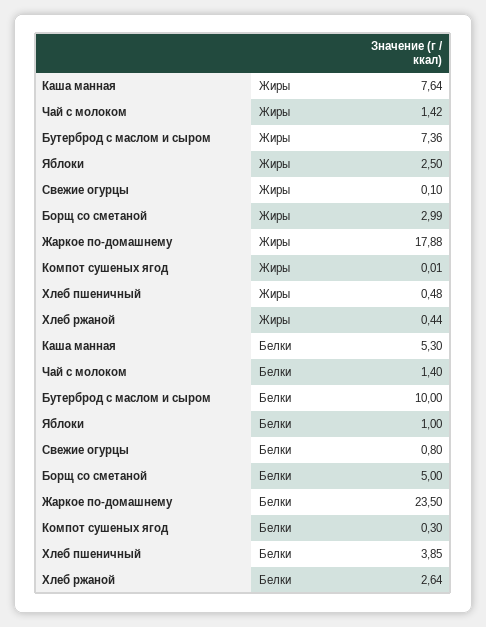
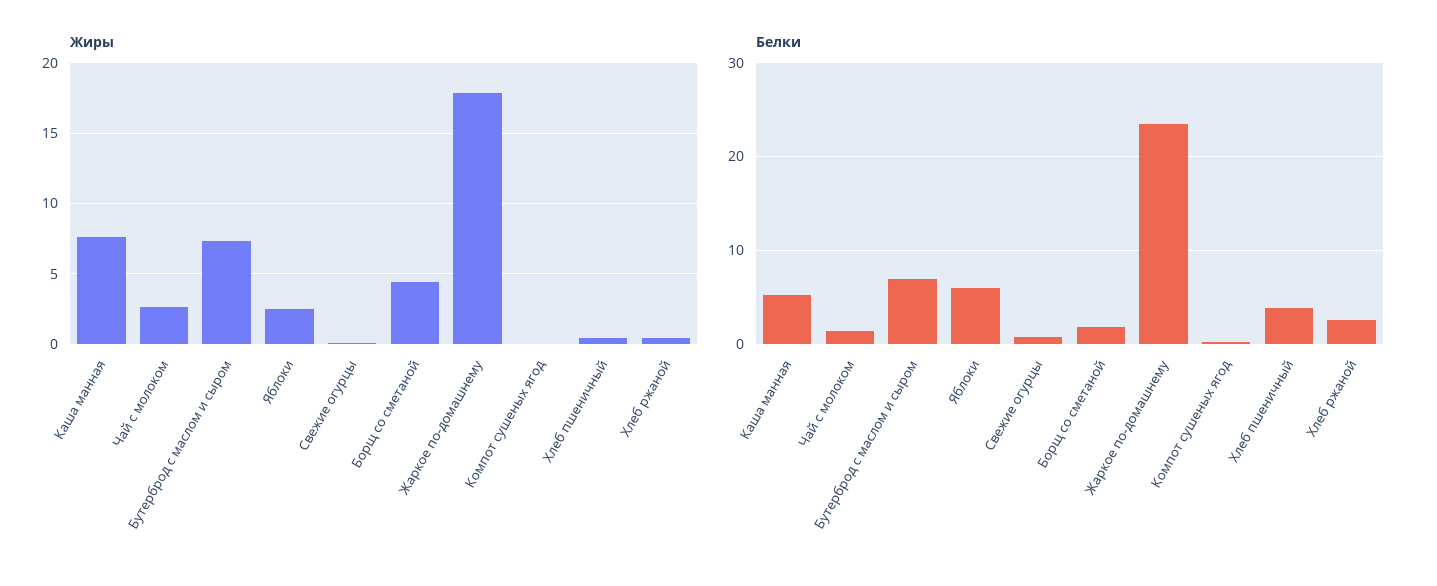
Жиры, Чай с молоком: 1.42 -> 2.5
Жиры, Борщ со сметаной: 2.99 -> 4.5
Белки, Бутерброд с маслом и сыром: 10 -> 7
Белки, Яблоки: 1 -> 6
Белки, Борщ со сметаной: 5 -> 2

